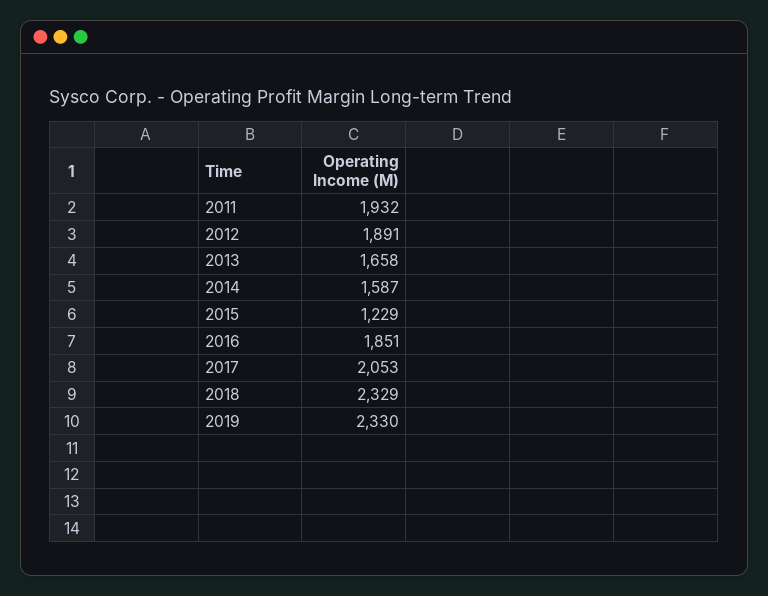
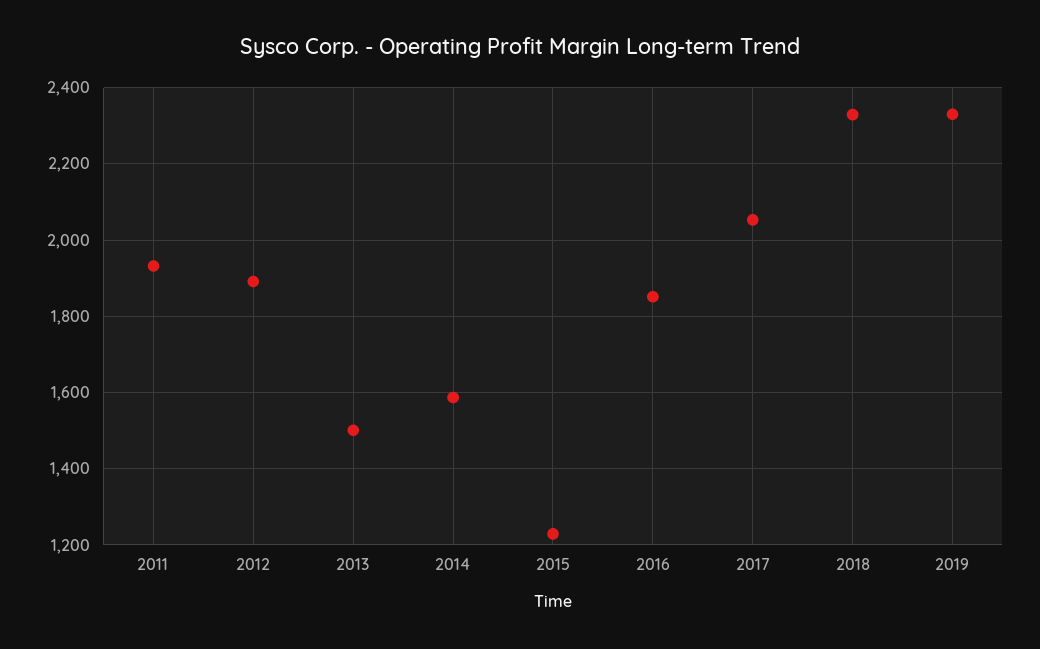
2013: 1658 -> 1500

